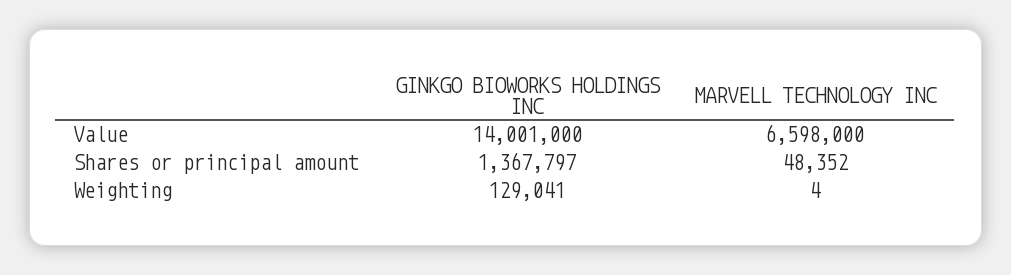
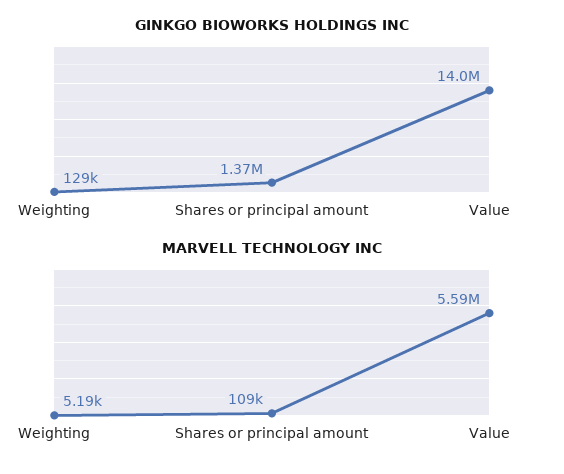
MARVELL TECHNOLOGY INC, Value: 6598000 -> 5590000
MARVELL TECHNOLOGY INC, Shares or principal amount: 48352 -> 109000
MARVELL TECHNOLOGY INC, Weighting: 4 -> 5190

